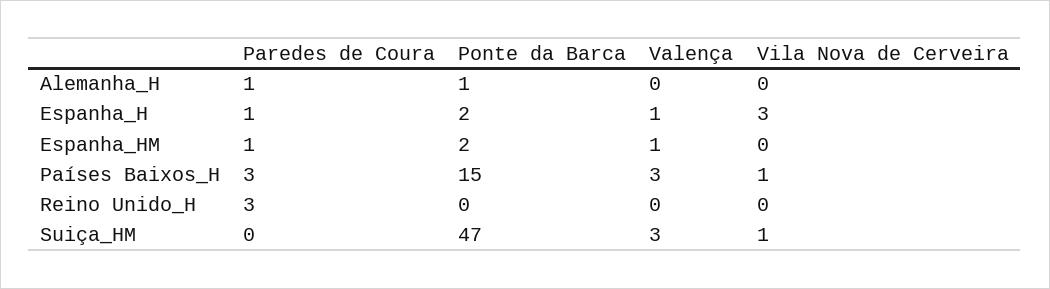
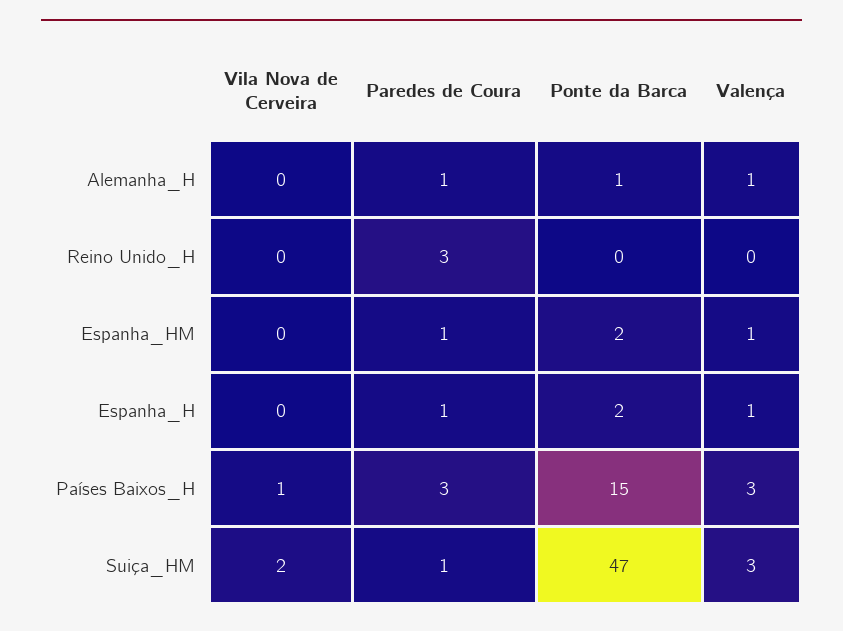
Valença, Alemanha_H: 0 -> 1
Vila Nova de Cerveira, Espanha_H: 3 -> 0
Paredes de Coura, Suiça_HM: 0 -> 1
Vila Nova de Cerveira, Suiça_HM: 1 -> 2

